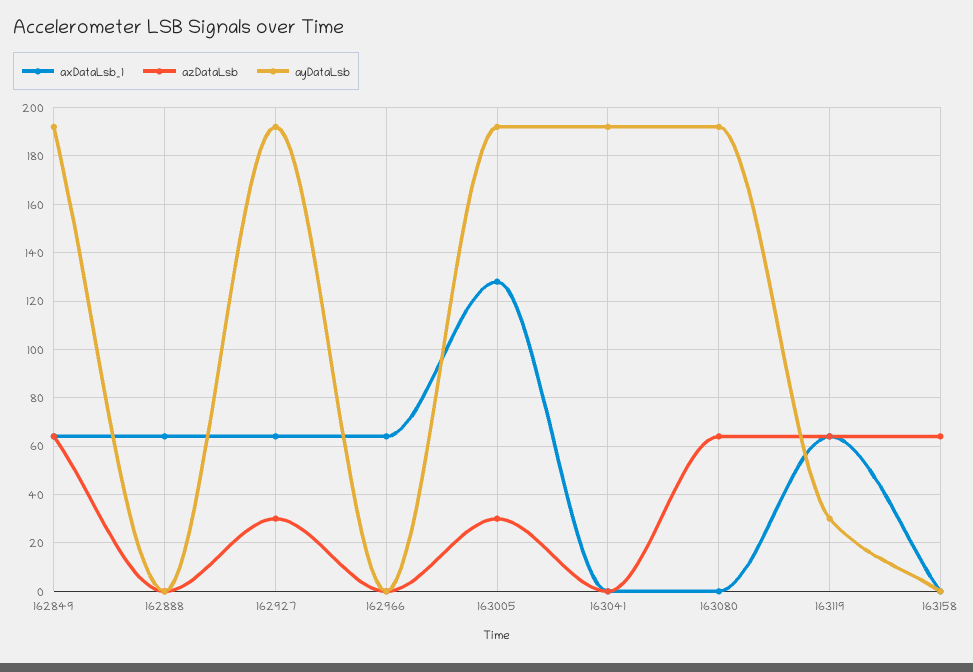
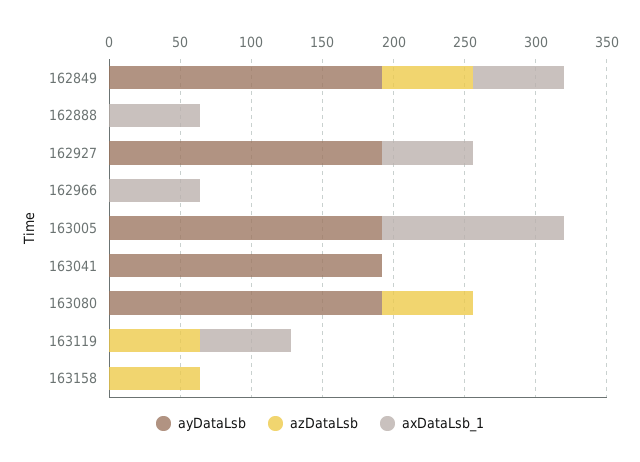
azDataLsb, 162927: 30 -> 0
azDataLsb, 163005: 30 -> 0
ayDataLsb, 163119: 30 -> 0

